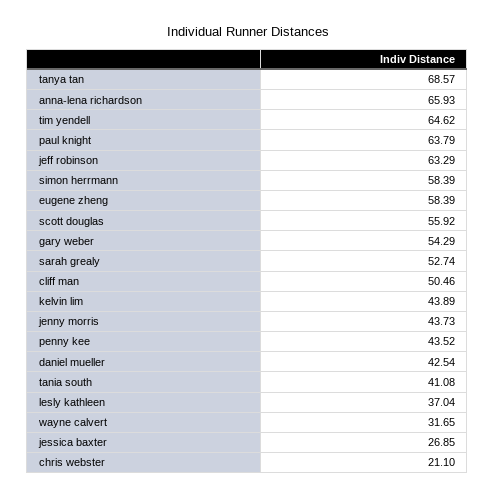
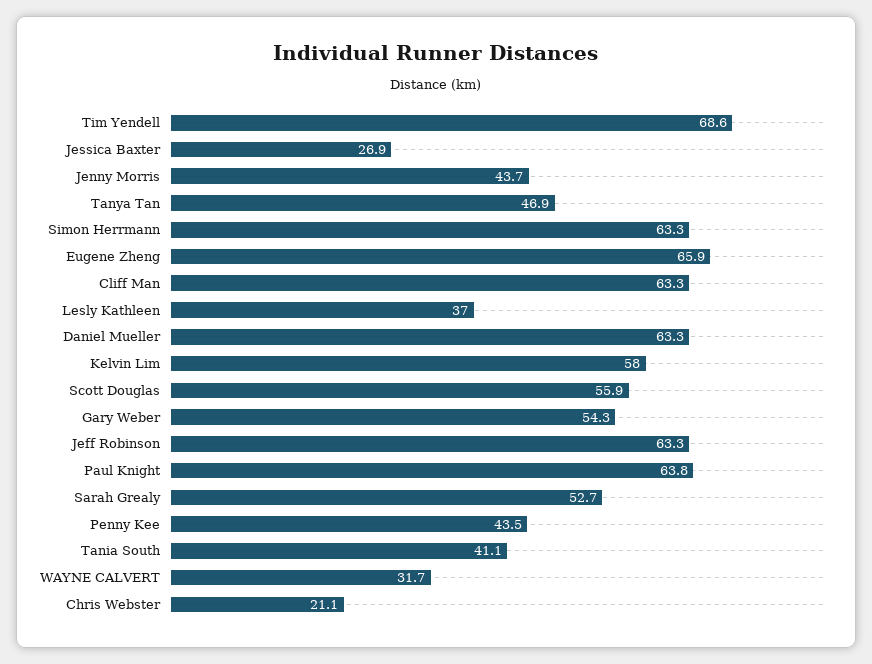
tanya tan: 68.57 -> 46.9
anna-lena richardson: 65.93 -> none
tim yendell: 64.62 -> 68.6
simon herrmann: 58.39 -> 63.3
eugene zheng: 58.39 -> 65.9
cliff man: 50.46 -> 63.3
kelvin lim: 43.89 -> 58
daniel mueller: 42.54 -> 63.3

